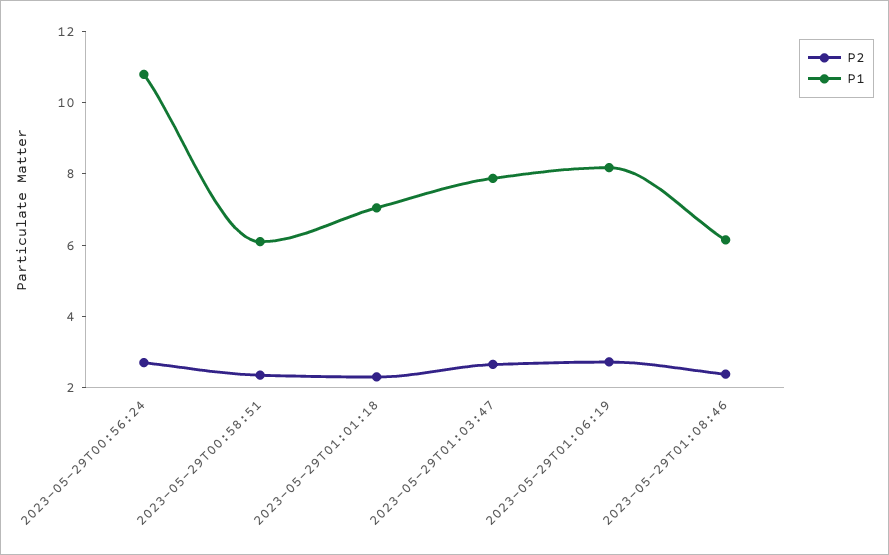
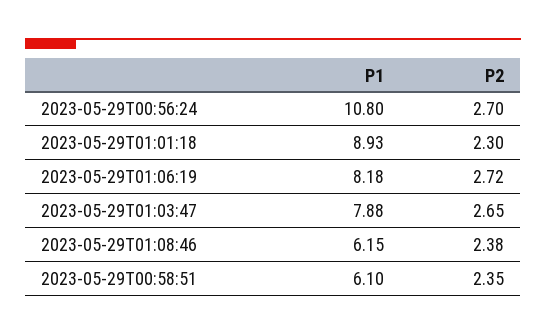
P1, 2023-05-29T01:01:18: 7 -> 8.93

